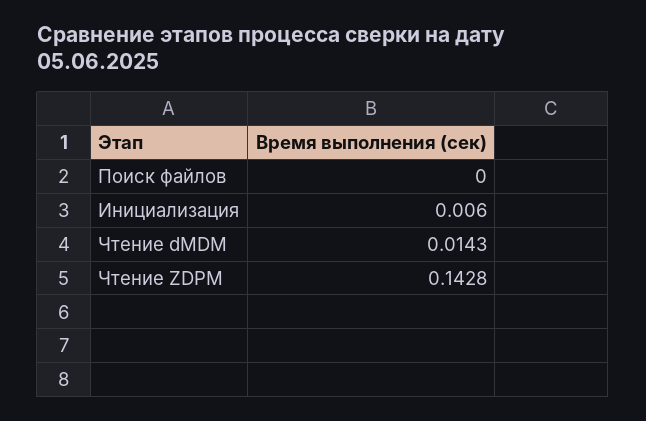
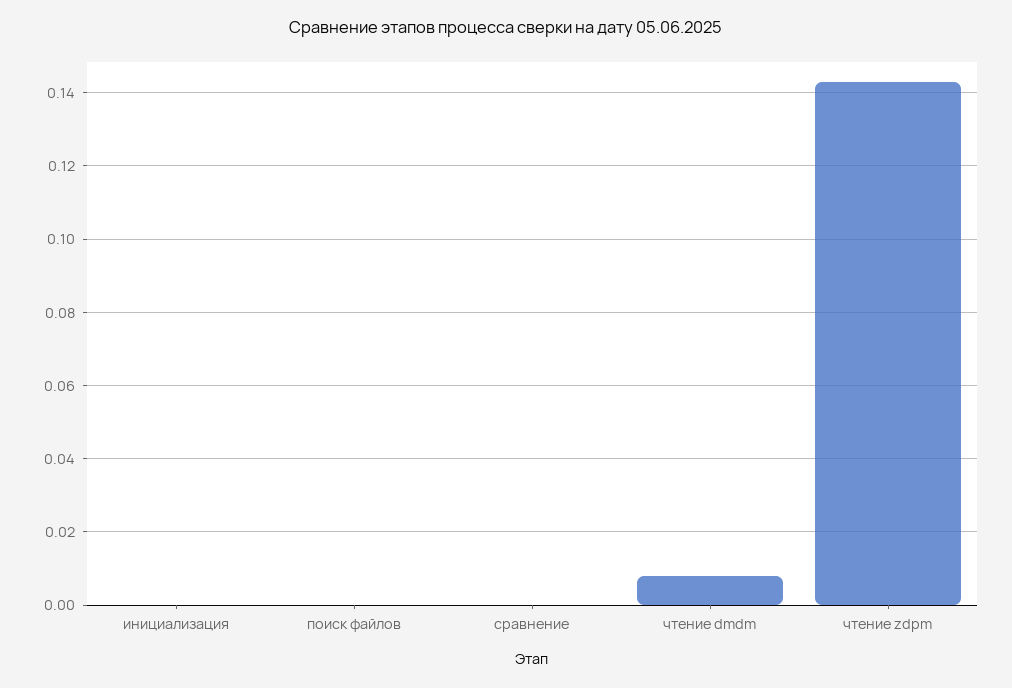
Инициализация: 0.006 -> 0
Чтение dMDM: 0.0143 -> 0.008
сравнение: none -> 0

